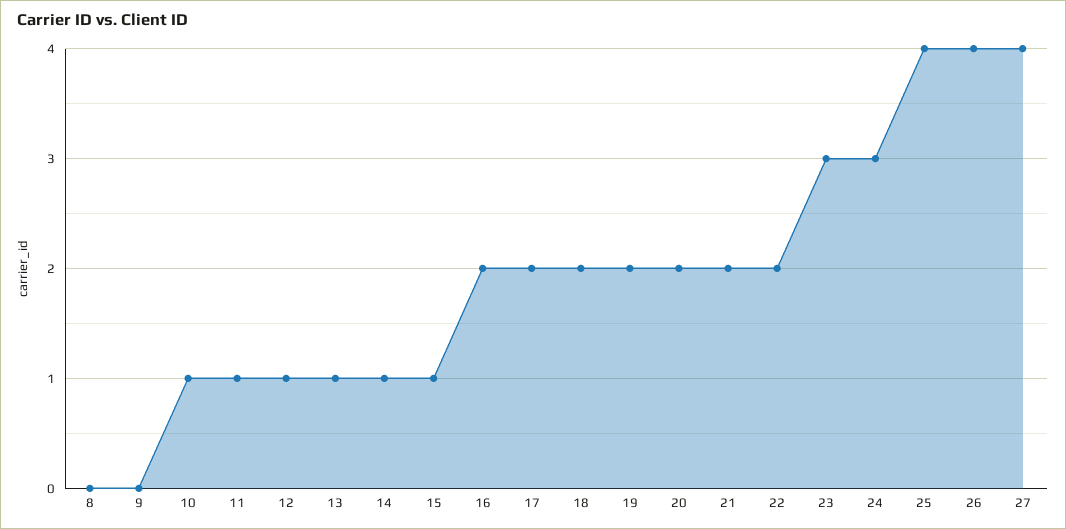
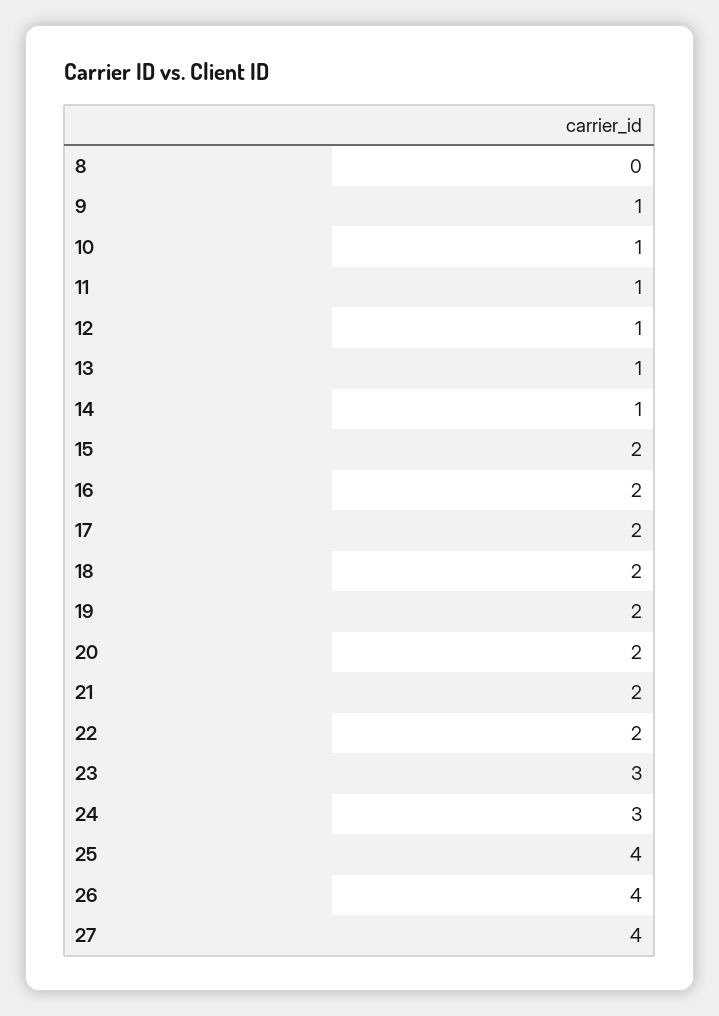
9: 0 -> 1
15: 1 -> 2

